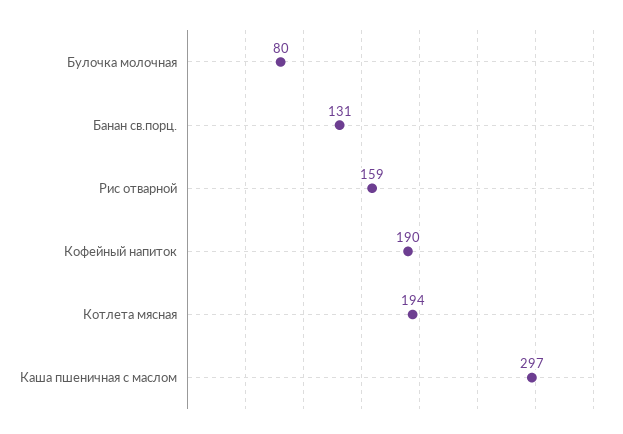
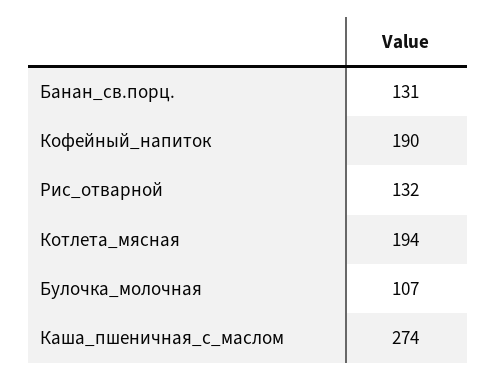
Булочка молочная: 80 -> 107
Рис отварной: 159 -> 132
Каша пшеничная с маслом: 297 -> 274

